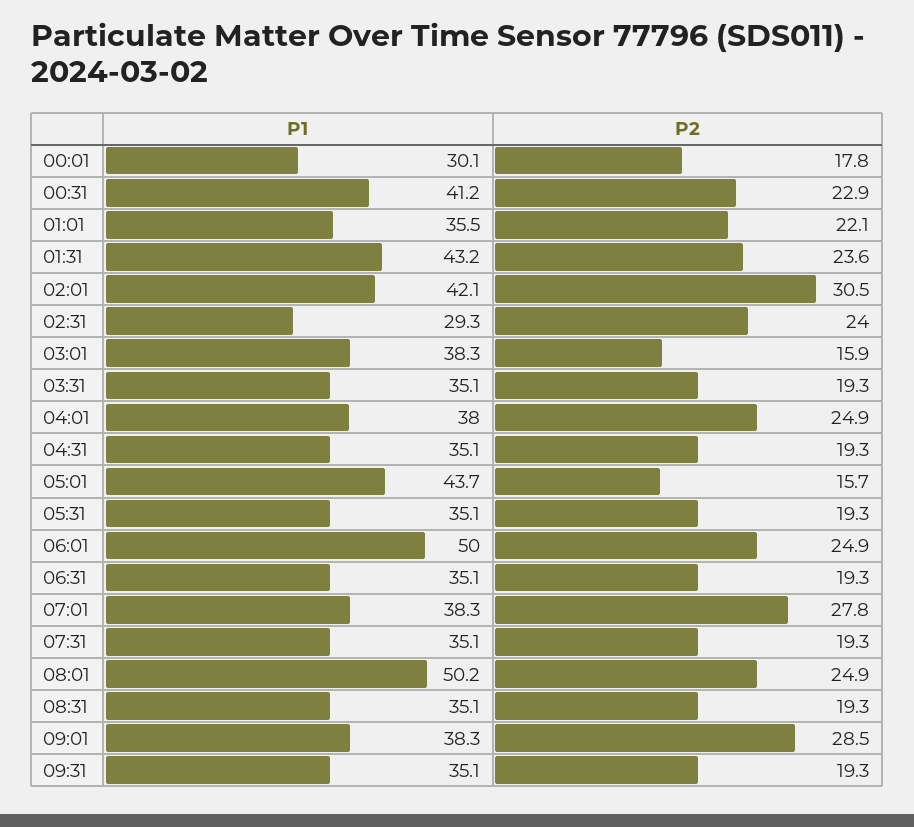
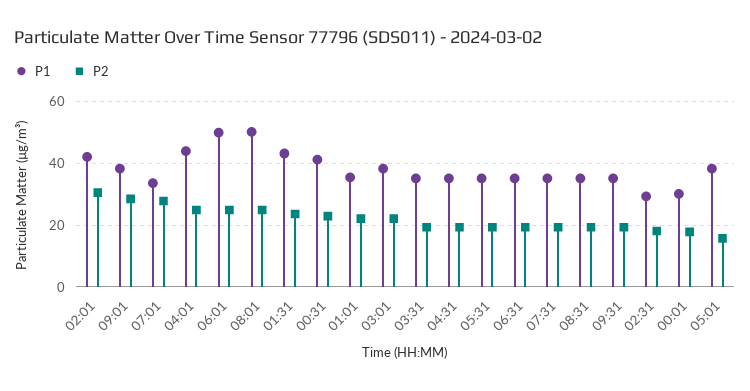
P2, 02:31: 24 -> 18
P2, 03:01: 15.9 -> 22
P1, 04:01: 38 -> 44
P1, 05:01: 43.7 -> 38
P1, 07:01: 38.3 -> 34

